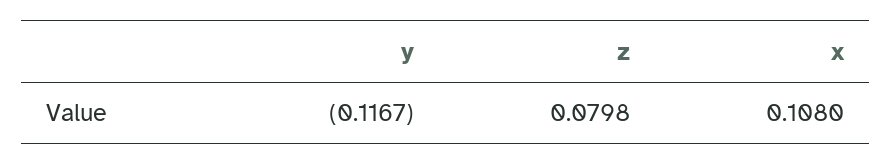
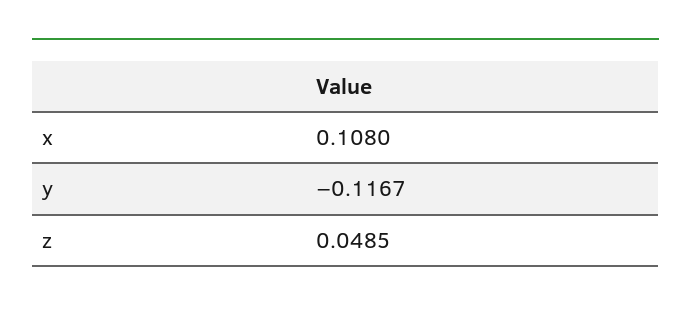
z: 0.0798 -> 0.0485

